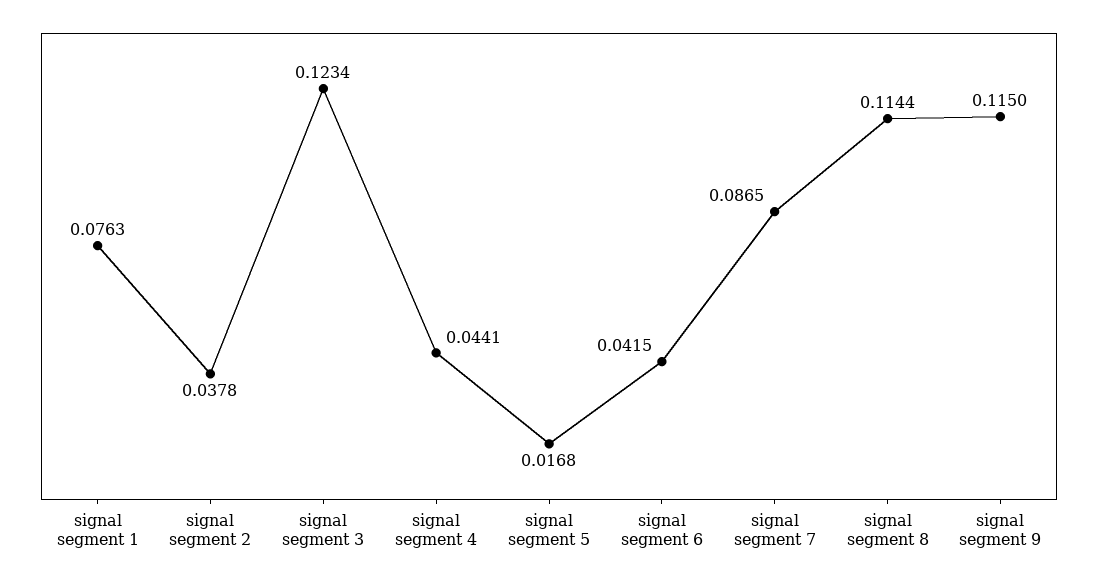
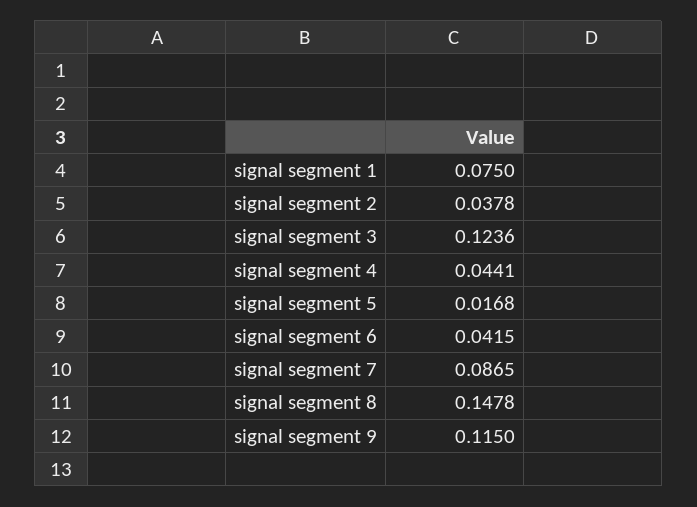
signal segment 1: 0.0763 -> 0.075
signal segment 3: 0.1234 -> 0.1236
signal segment 8: 0.1144 -> 0.1478

